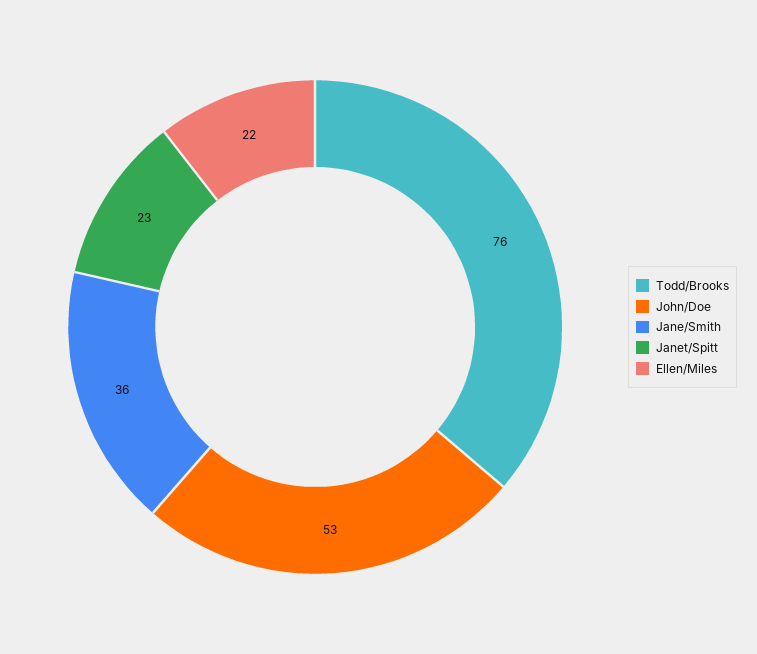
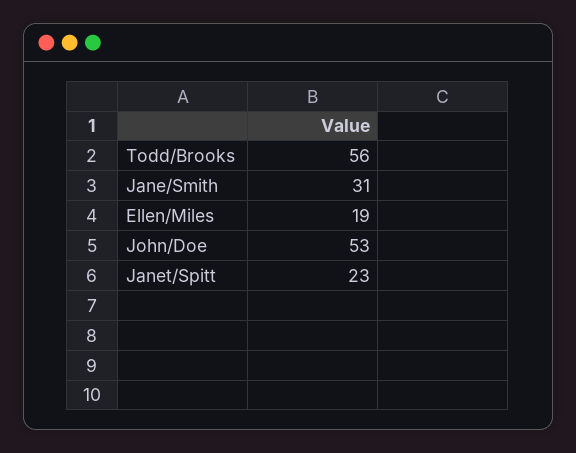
Todd/Brooks: 76 -> 56
Jane/Smith: 36 -> 31
Ellen/Miles: 22 -> 19

